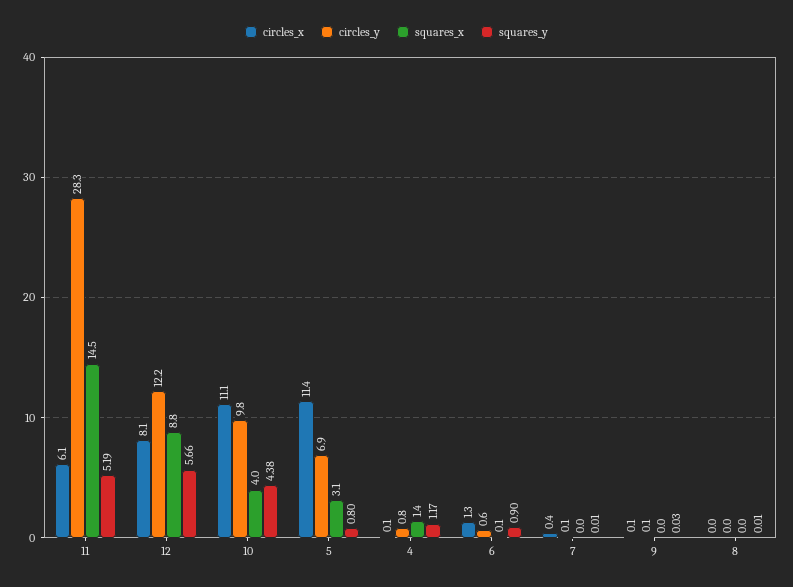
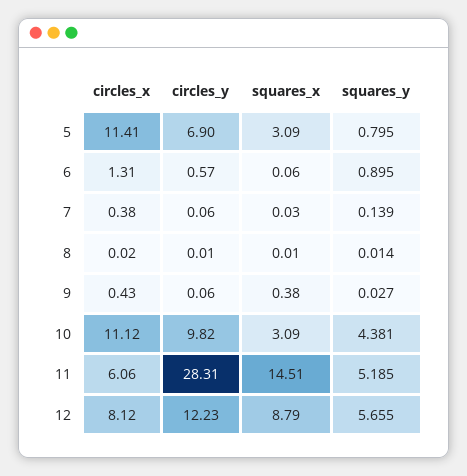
squares_x, 10: 4 -> 3.09
circles_x, 4: 0.1 -> none
circles_y, 4: 0.8 -> none
squares_x, 4: 1.4 -> none
squares_y, 4: 1.17 -> none
squares_y, 7: 0.01 -> 0.139
circles_x, 9: 0.1 -> 0.43
squares_x, 9: 0 -> 0.38

